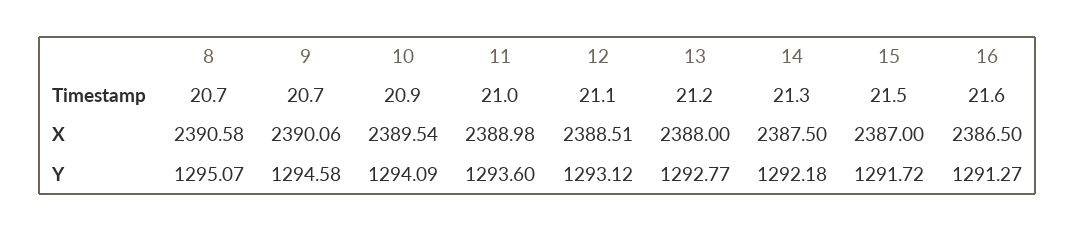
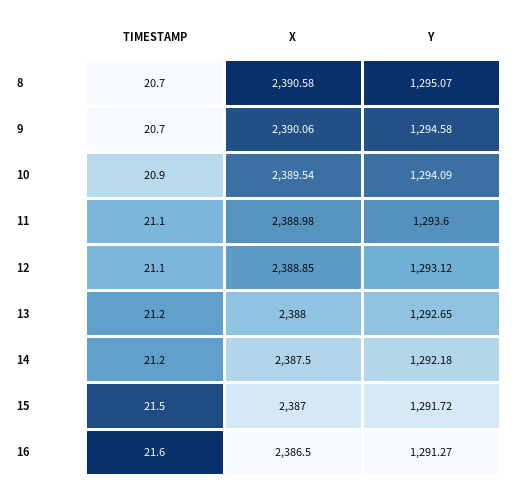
11, Timestamp: 21 -> 21.1
14, Timestamp: 21.3 -> 21.2
12, X: 2388.51 -> 2388.85
13, Y: 1292.77 -> 1292.65

